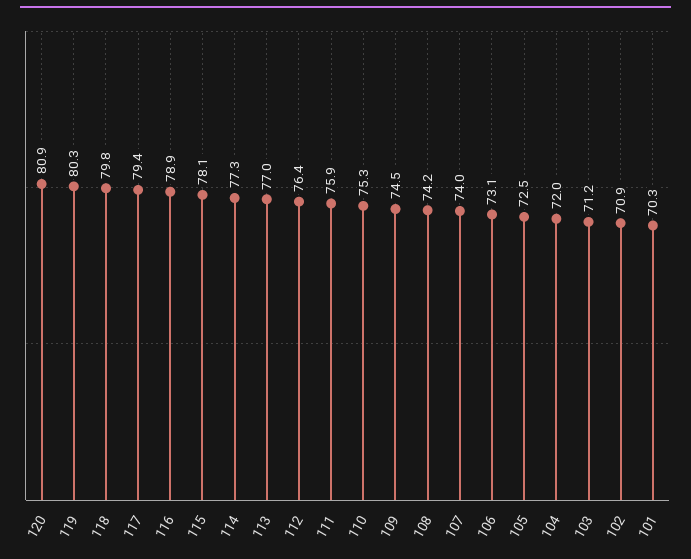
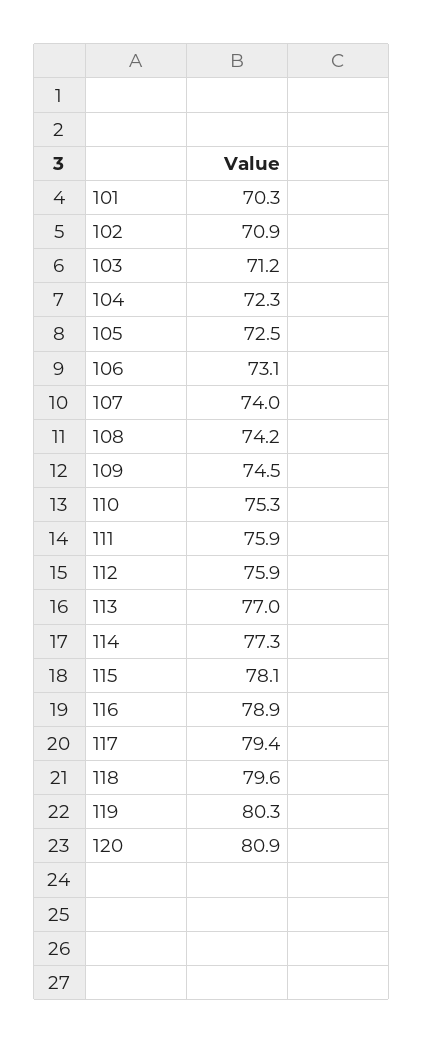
118: 79.8 -> 79.6
112: 76.4 -> 75.9
104: 72 -> 72.3

